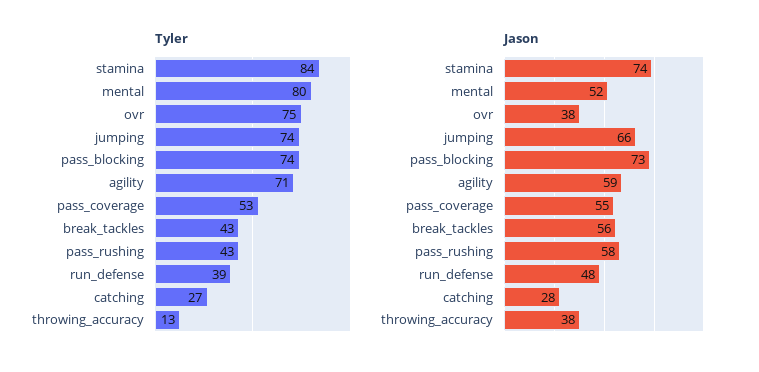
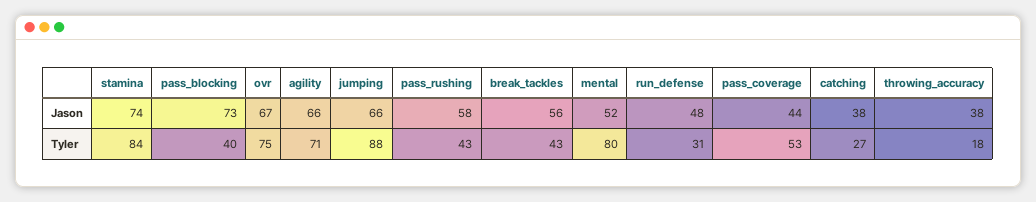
Tyler, jumping: 74 -> 88
Tyler, pass_blocking: 74 -> 40
Tyler, run_defense: 39 -> 31
Tyler, throwing_accuracy: 13 -> 18
Jason, ovr: 38 -> 67
Jason, agility: 59 -> 66
Jason, pass_coverage: 55 -> 44
Jason, catching: 28 -> 38

